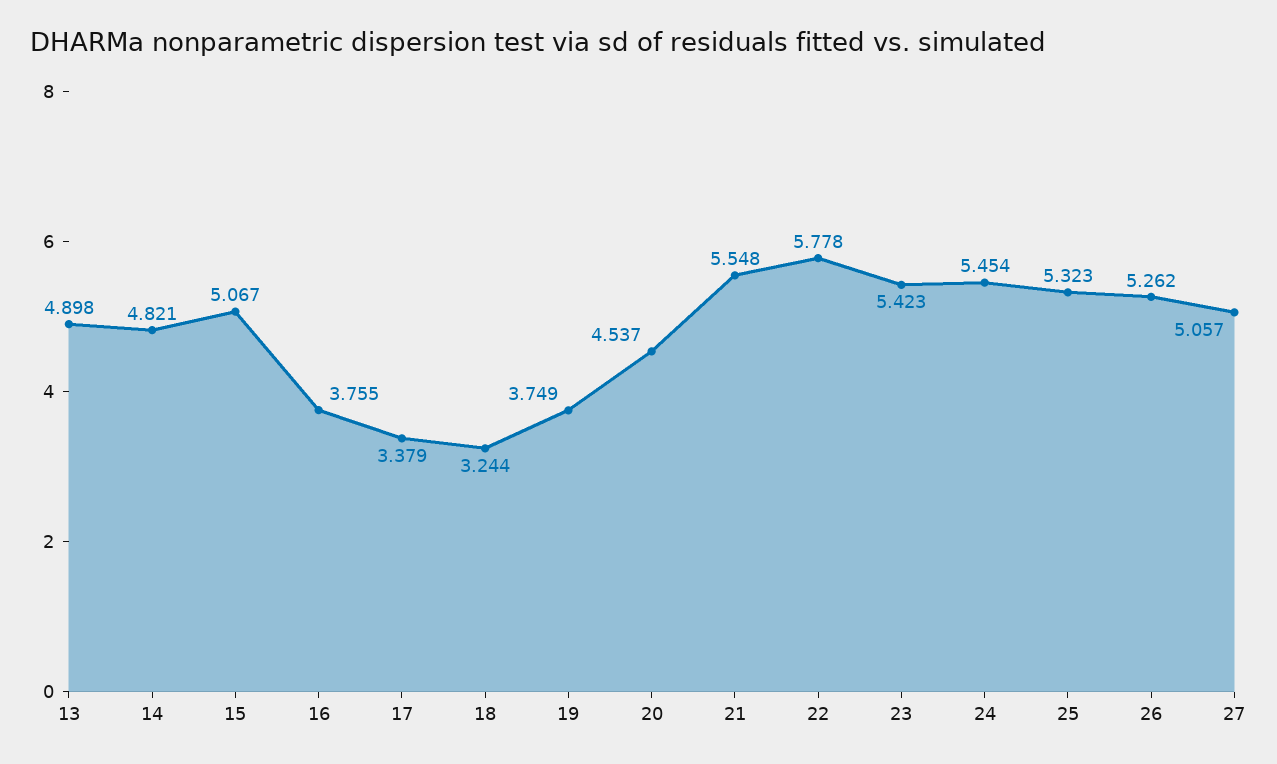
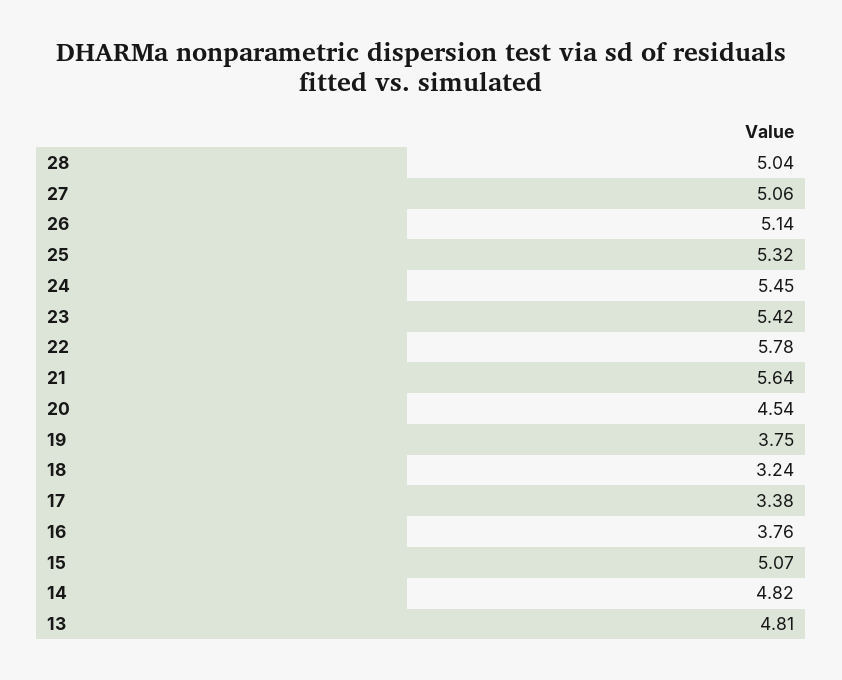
13: 4.898 -> 4.81
21: 5.548 -> 5.64
26: 5.262 -> 5.14
28: none -> 5.04

